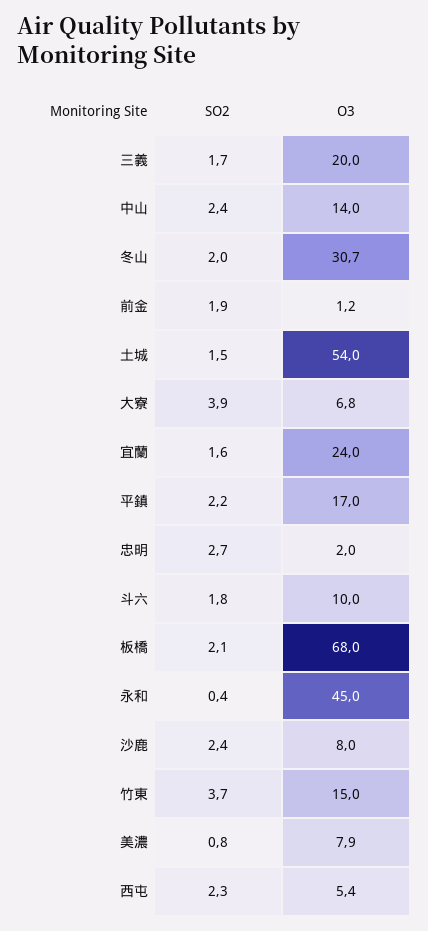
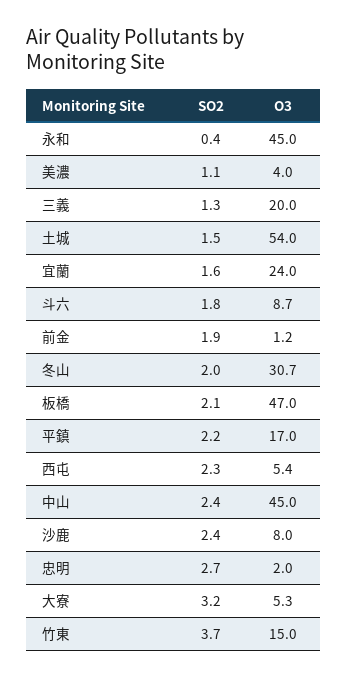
SO2, 三義: 1.7 -> 1.3
O3, 中山: 14 -> 45
SO2, 大寮: 3.9 -> 3.2
O3, 大寮: 6.8 -> 5.3
O3, 斗六: 10 -> 8.7
O3, 板橋: 68 -> 47
SO2, 美濃: 0.8 -> 1.1
O3, 美濃: 7.9 -> 4

